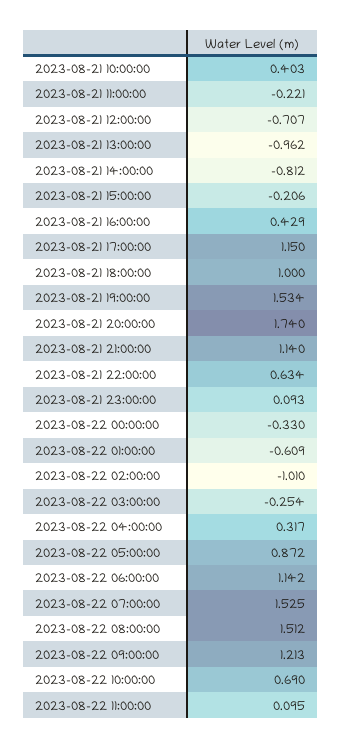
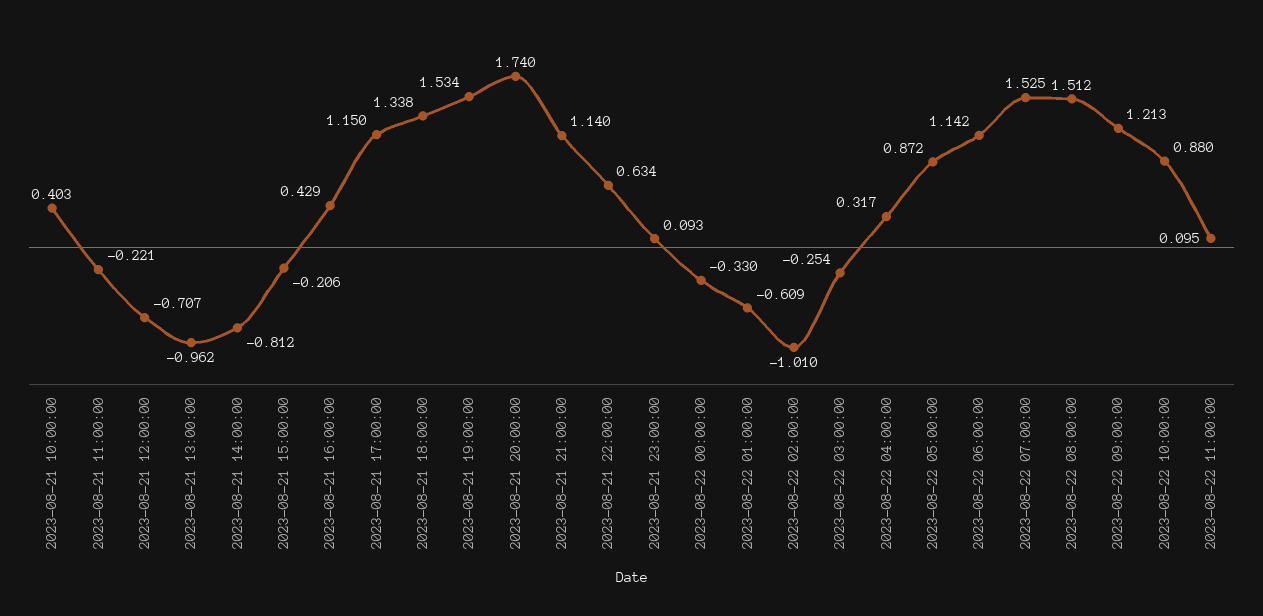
2023-08-21 18:00:00: 1 -> 1.338
2023-08-22 10:00:00: 0.69 -> 0.88

